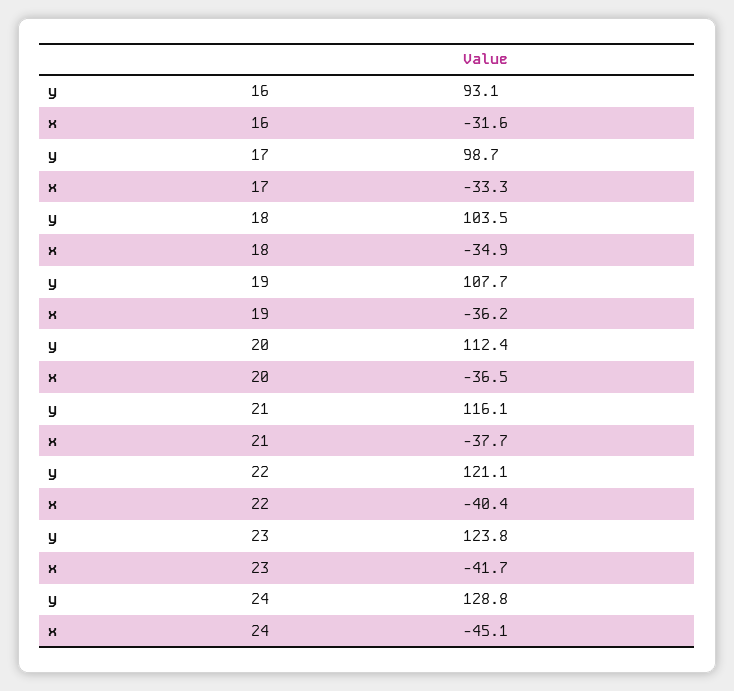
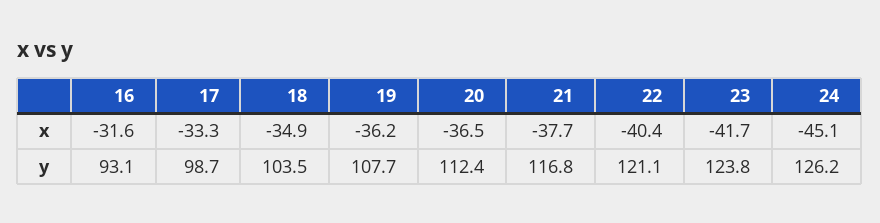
y, 21: 116.1 -> 116.8
y, 24: 128.8 -> 126.2

